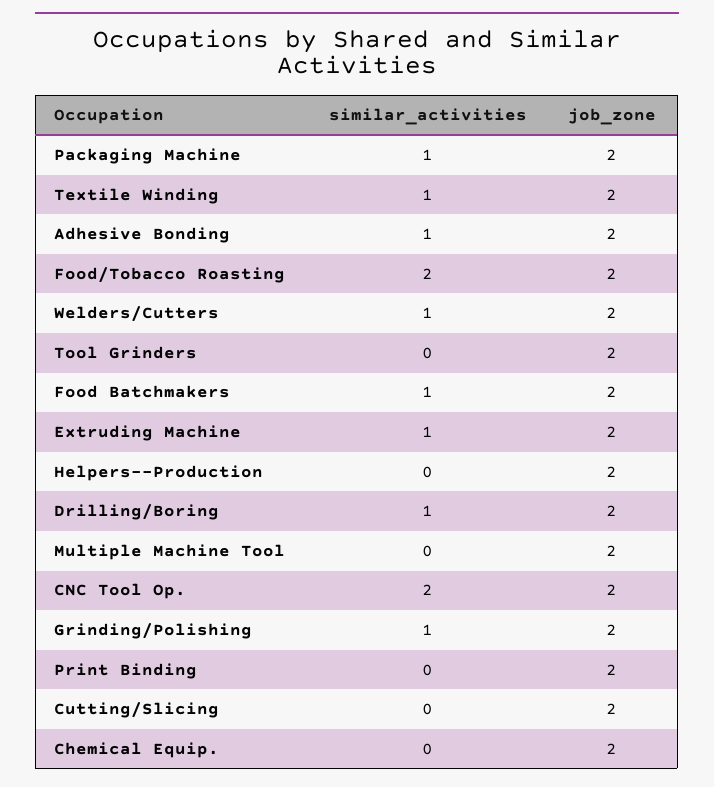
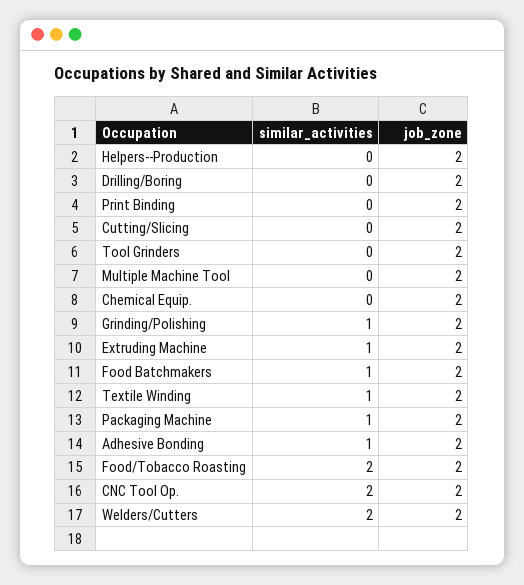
similar_activities, Welders/Cutters: 1 -> 2
similar_activities, Drilling/Boring: 1 -> 0

